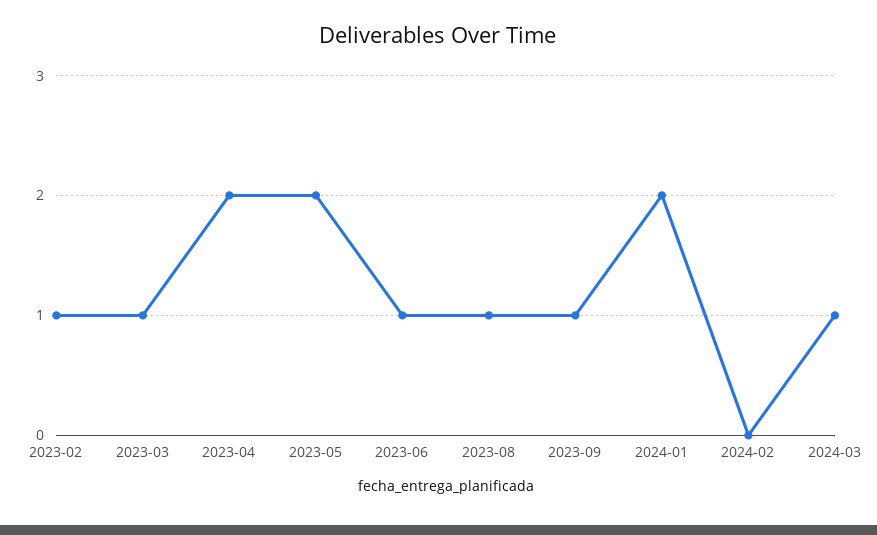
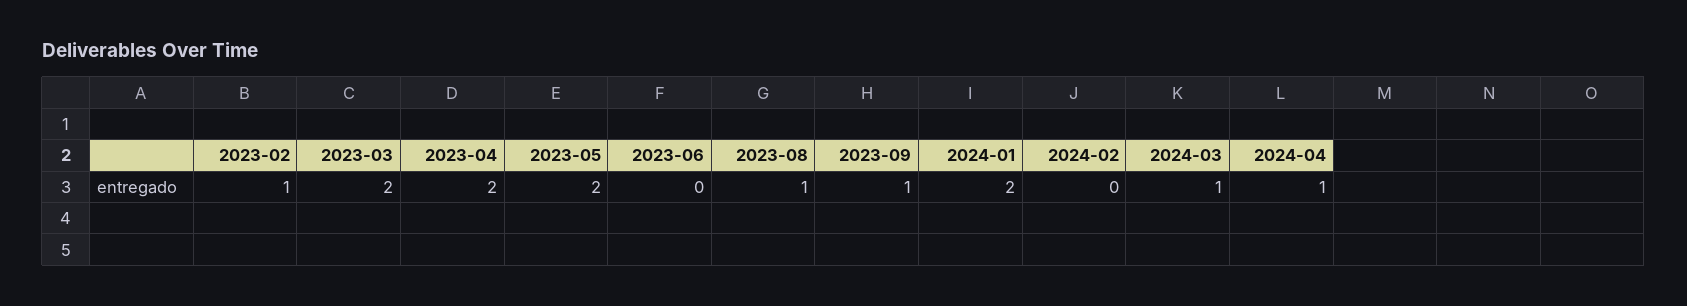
2023-03: 1 -> 2
2023-06: 1 -> 0
2024-04: none -> 1

